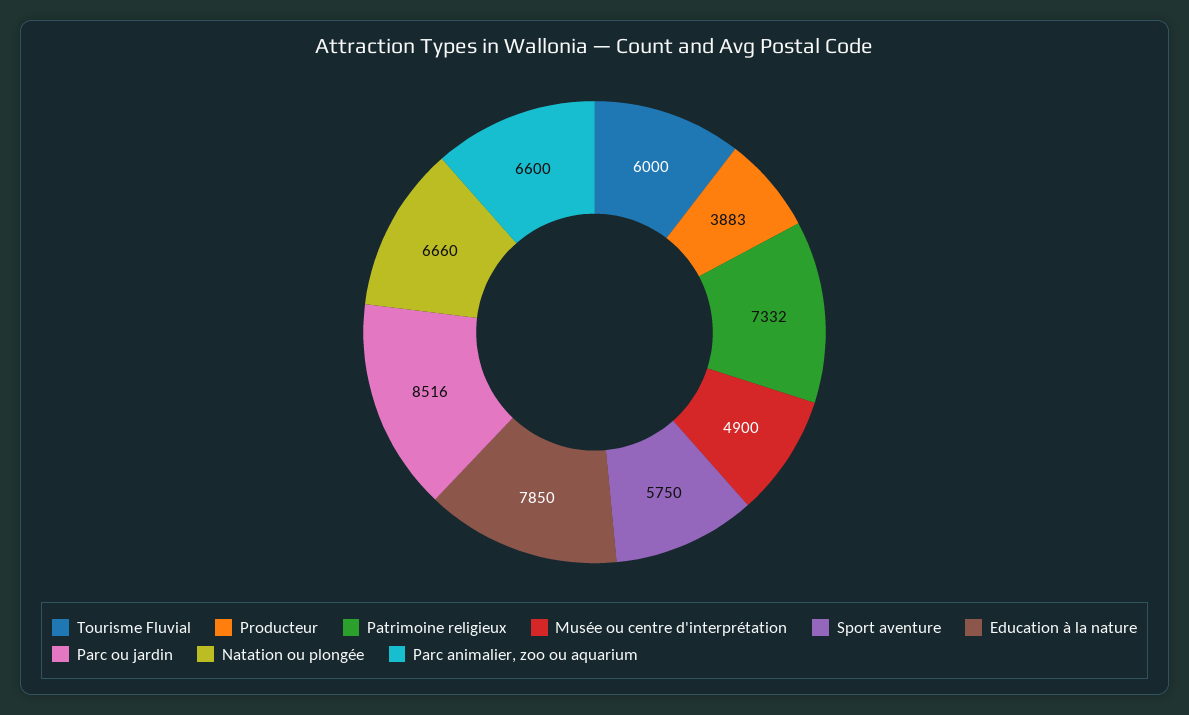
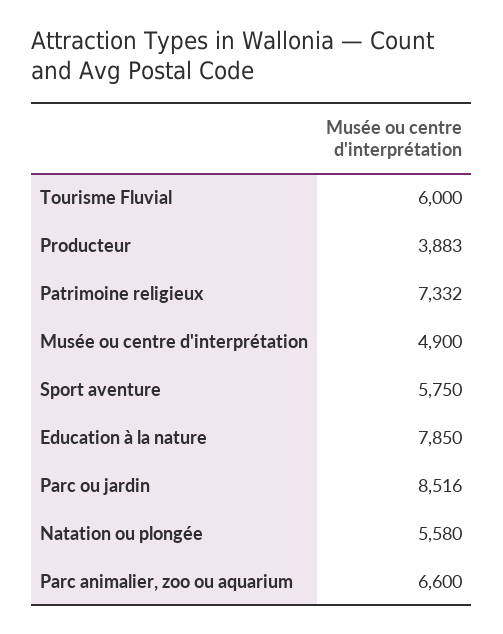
Natation ou plongée: 6660 -> 5580

